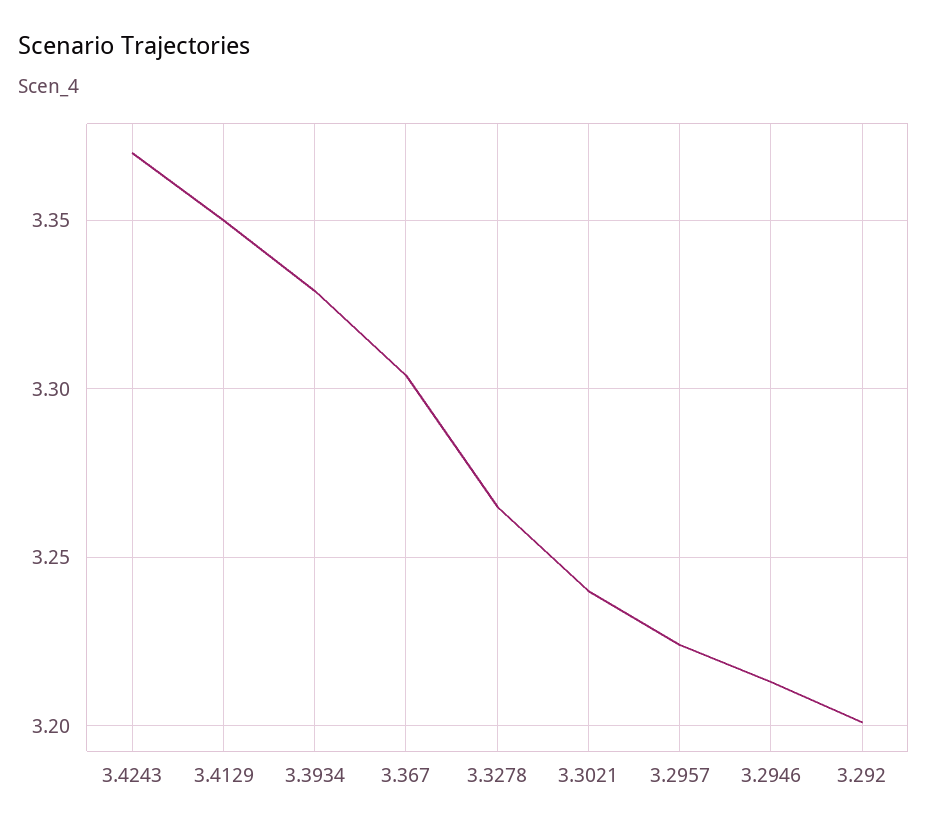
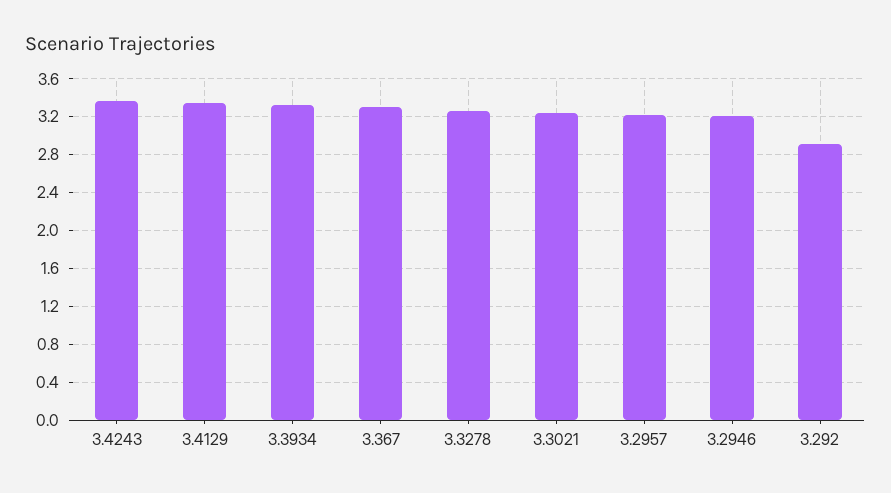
3.292: 3.2 -> 2.9

